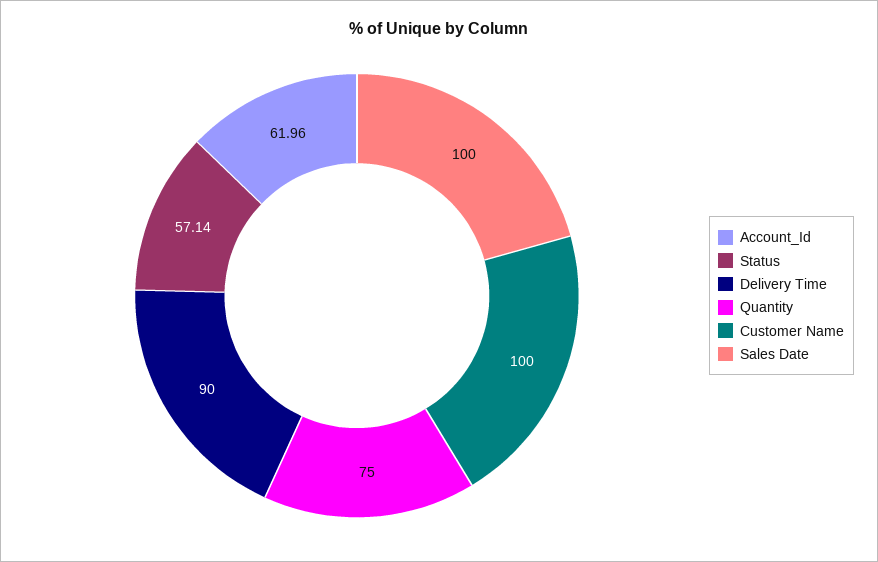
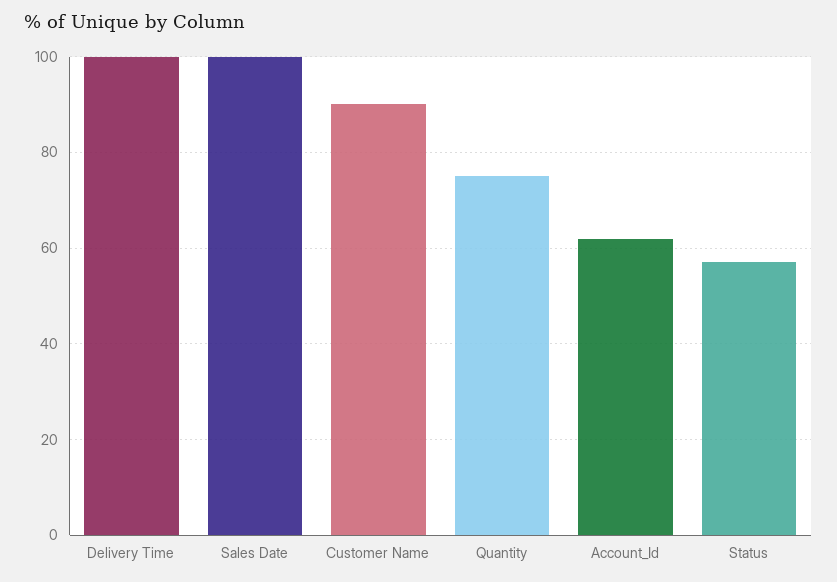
Delivery Time: 90 -> 100
Customer Name: 100 -> 90

